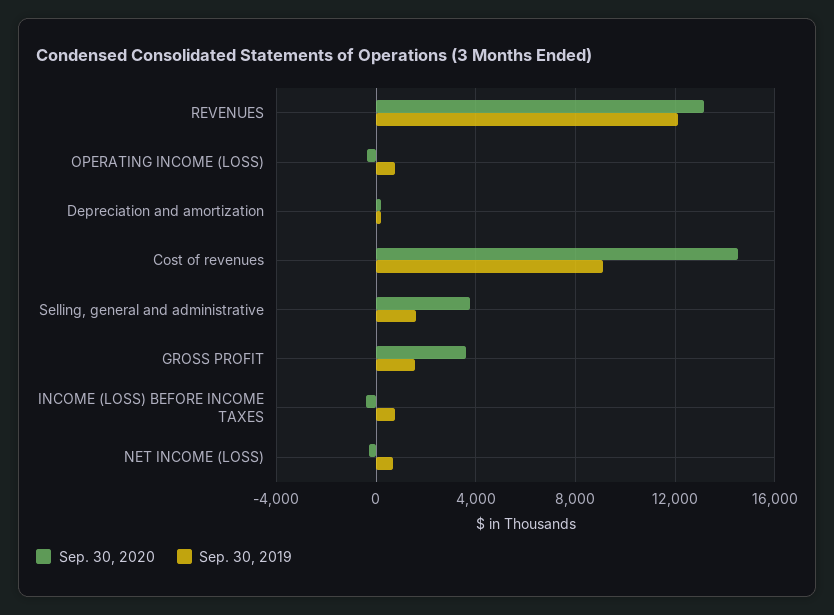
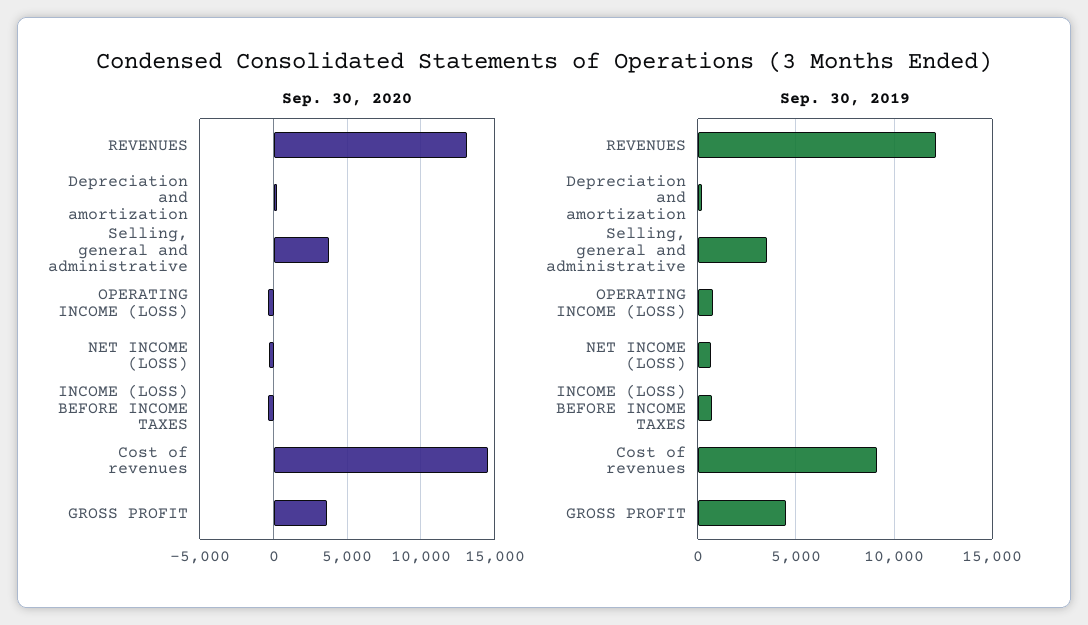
Sep. 30, 2019, Selling, general and administrative: 1500 -> 3500
Sep. 30, 2019, GROSS PROFIT: 1500 -> 4500

